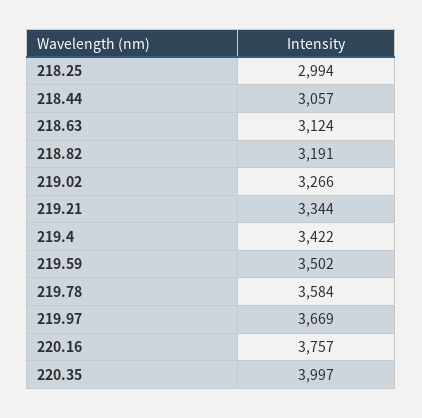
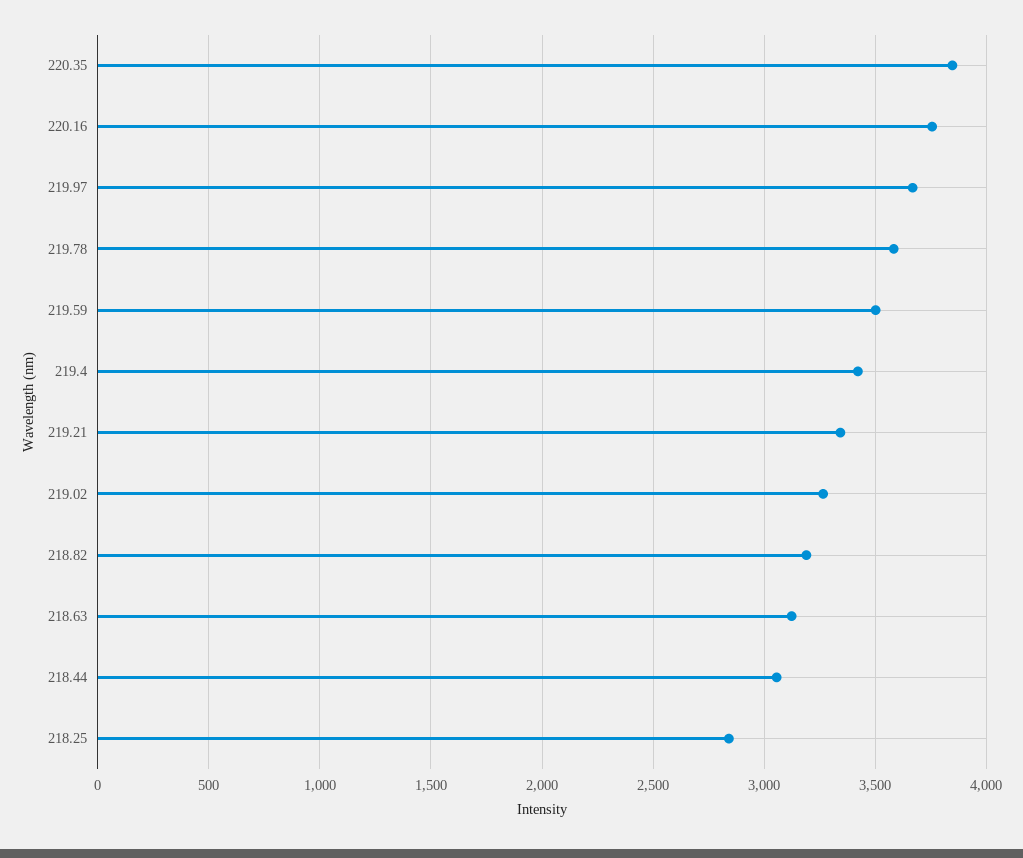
218.25: 2994 -> 2850
220.35: 3997 -> 3850

